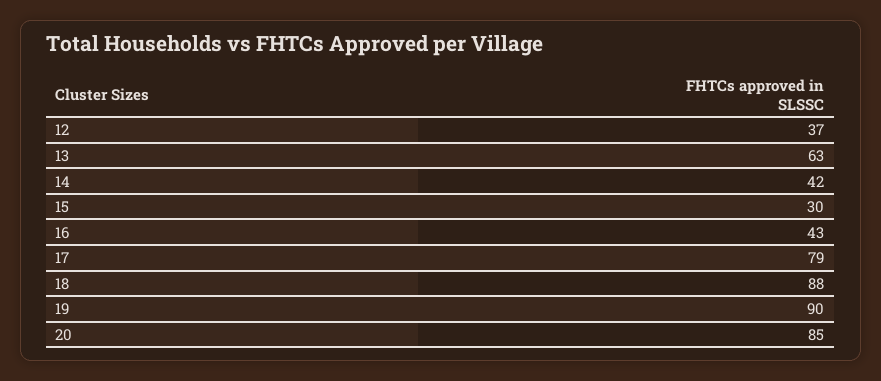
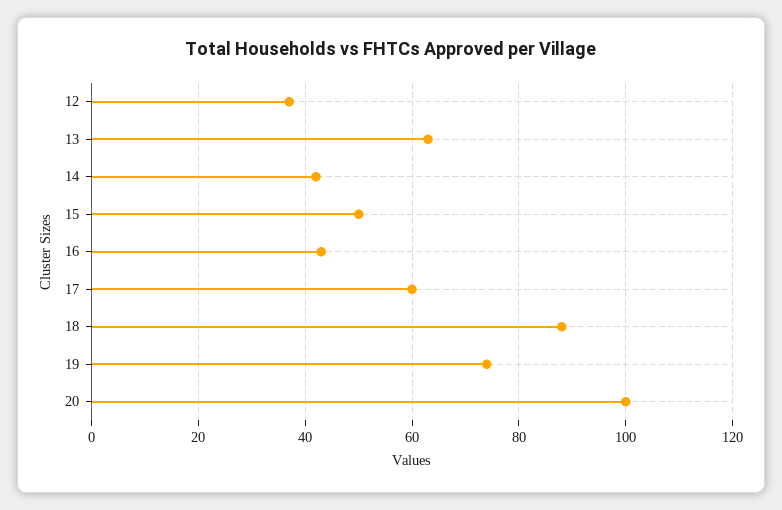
15: 30 -> 50
17: 79 -> 60
19: 90 -> 75
20: 85 -> 100

